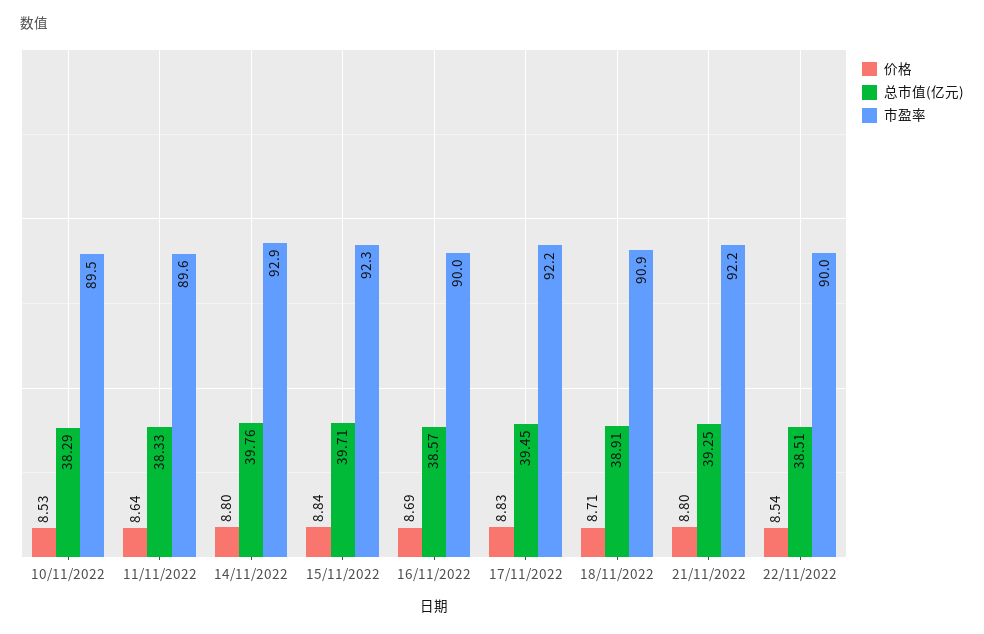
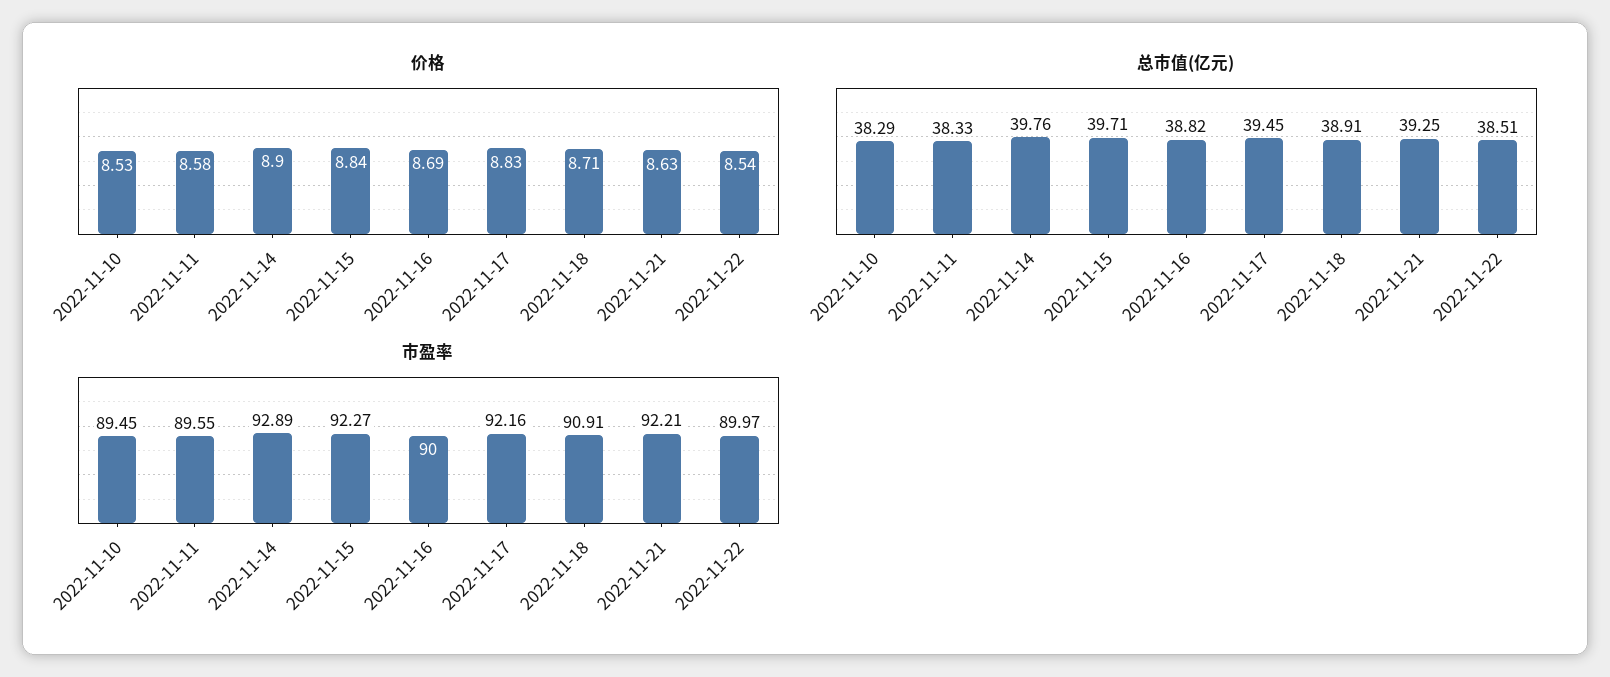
价格, 11/11/2022: 8.64 -> 8.58
价格, 14/11/2022: 8.8 -> 8.9
总市值(亿元), 16/11/2022: 38.57 -> 38.82
价格, 21/11/2022: 8.8 -> 8.63

